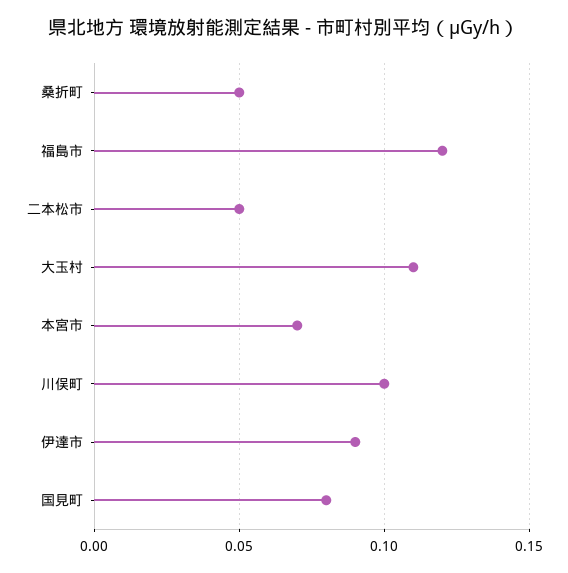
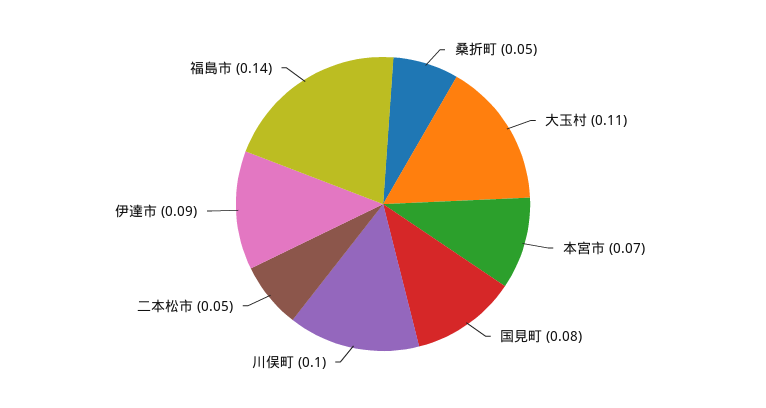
福島市: 0.12 -> 0.14

